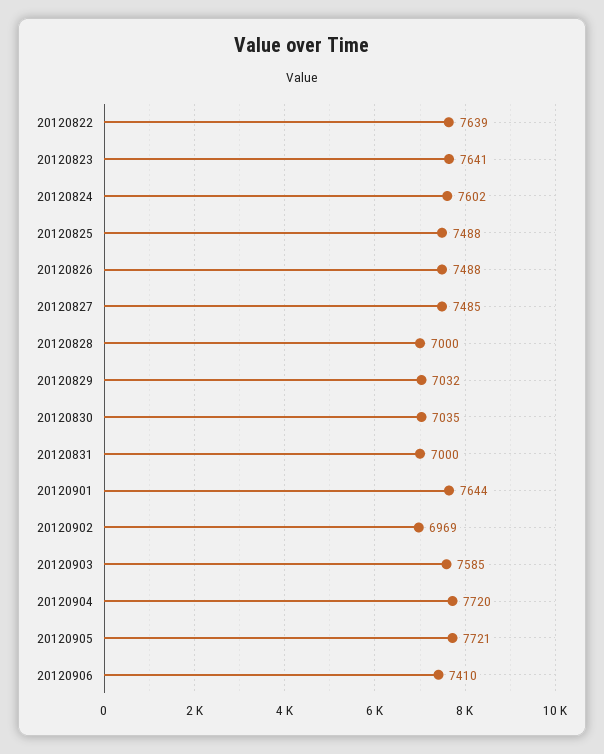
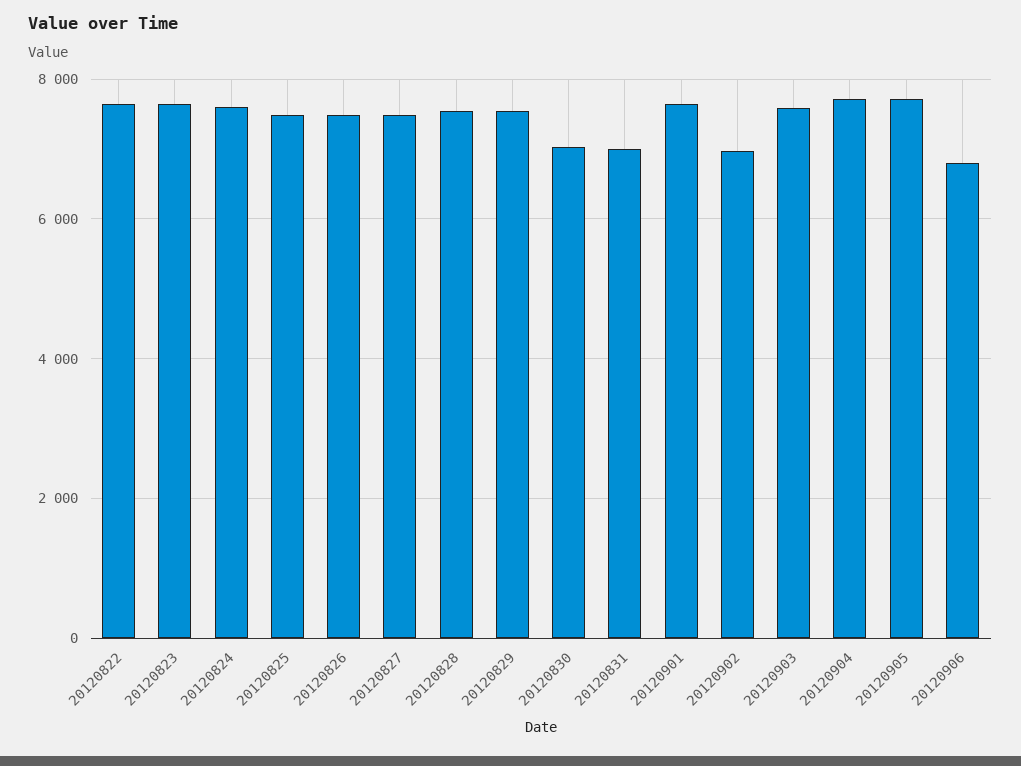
20120828: 7000 -> 7600
20120829: 7032 -> 7600
20120906: 7410 -> 6800

